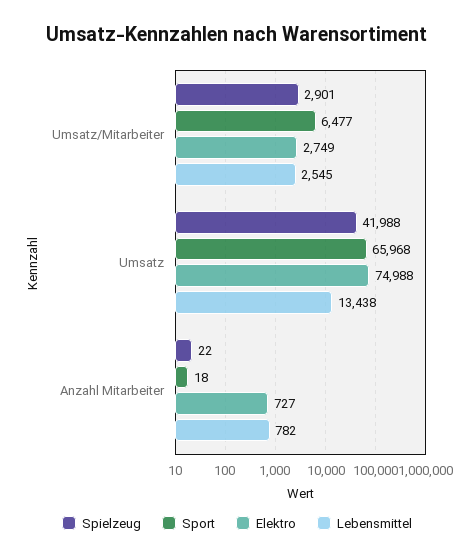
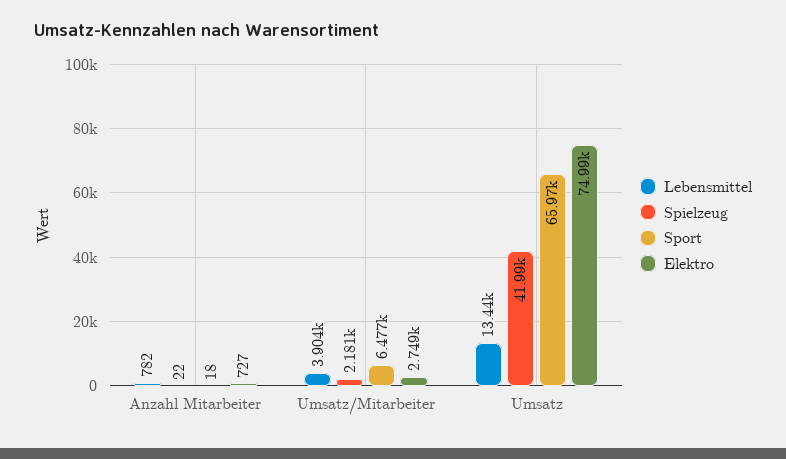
Spielzeug, Umsatz/Mitarbeiter: 2901 -> 2181
Lebensmittel, Umsatz/Mitarbeiter: 2545 -> 3904

